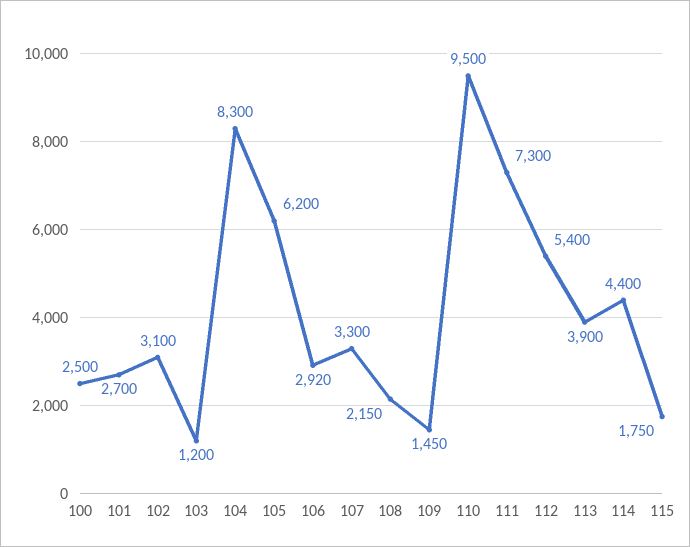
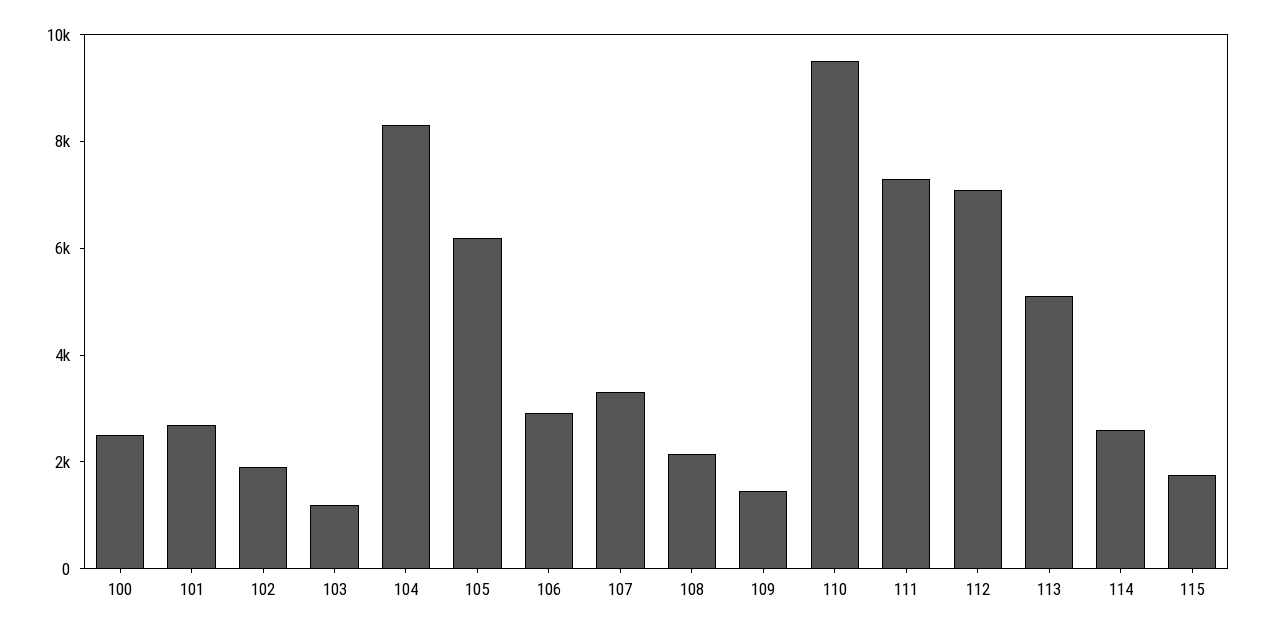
102: 3100 -> 2000
112: 5400 -> 7000
113: 3900 -> 5000
114: 4400 -> 2500

